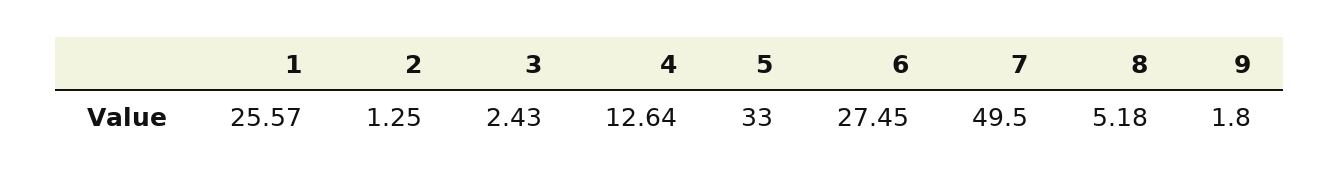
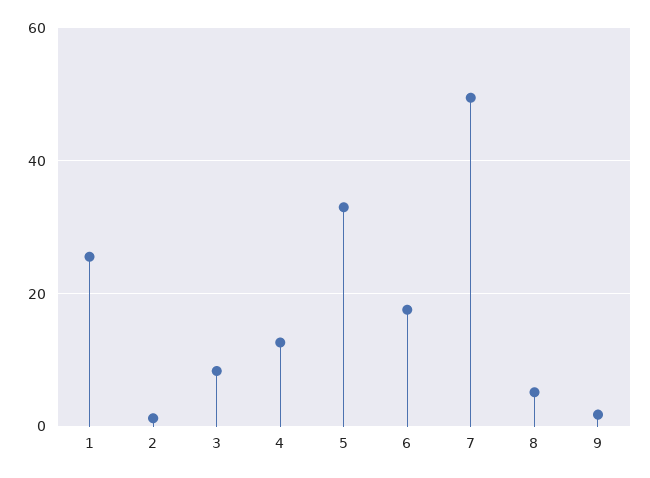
3: 2.43 -> 8
6: 27.45 -> 18

